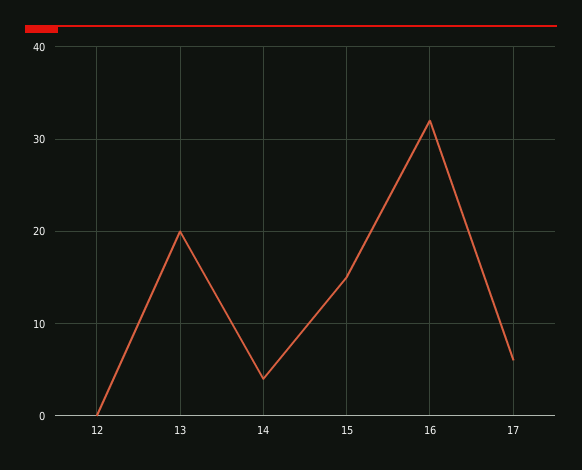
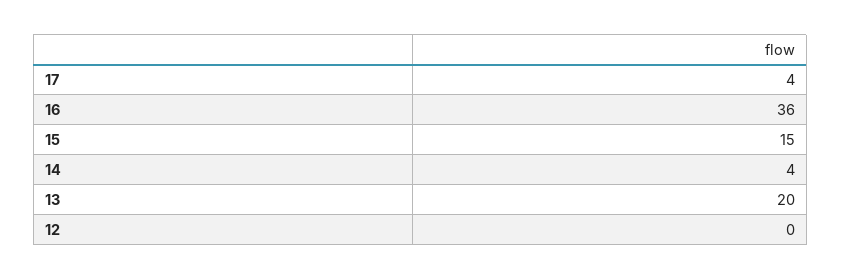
16: 32 -> 36
17: 6 -> 4

